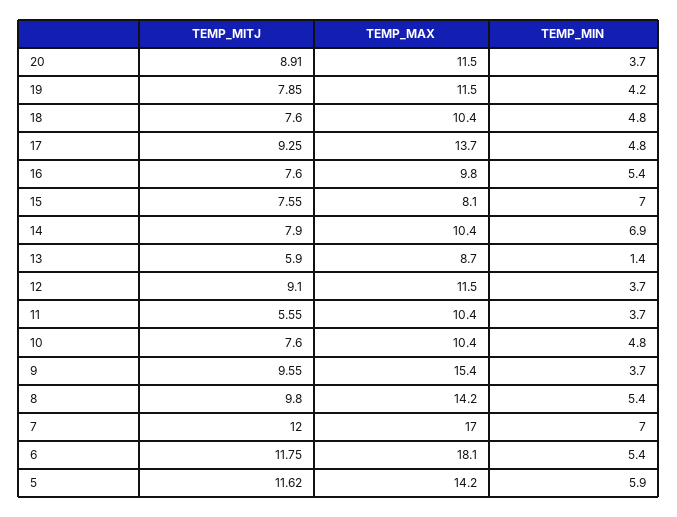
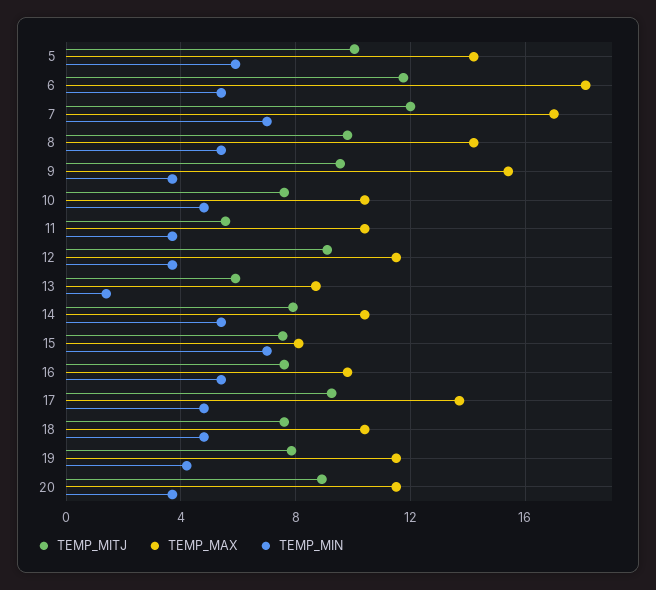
TEMP_MIN, 14: 6.9 -> 5.5
TEMP_MITJ, 5: 11.62 -> 10

